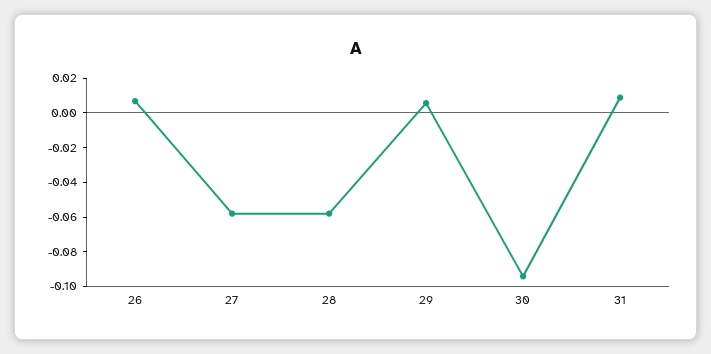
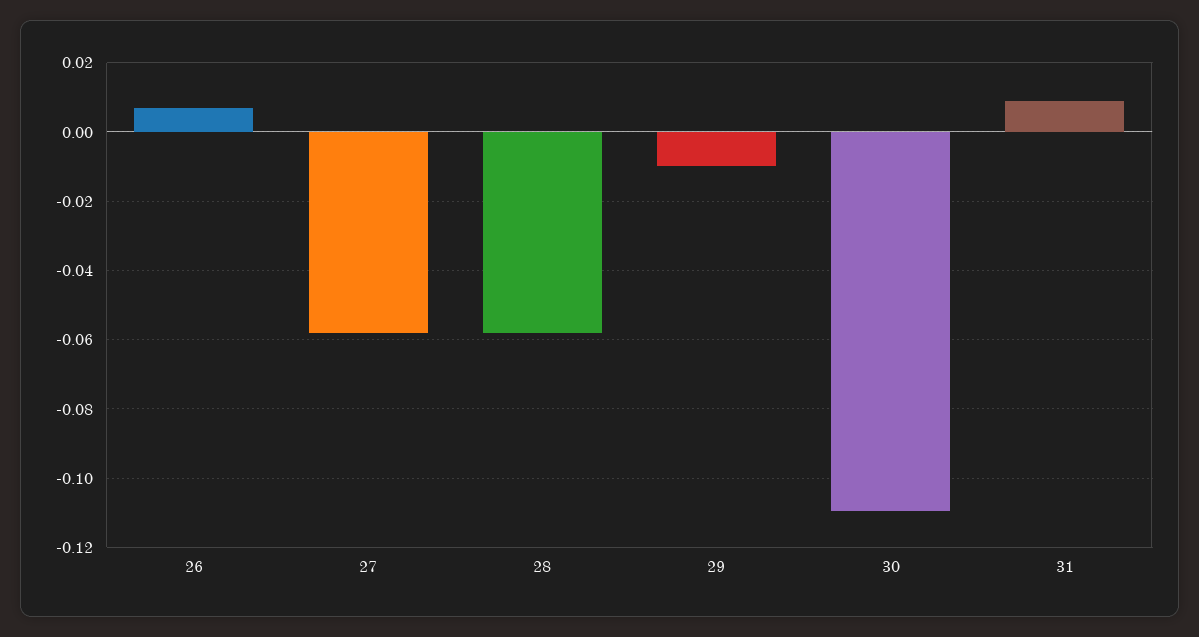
29: 0.005 -> -0.01
30: -0.095 -> -0.11

